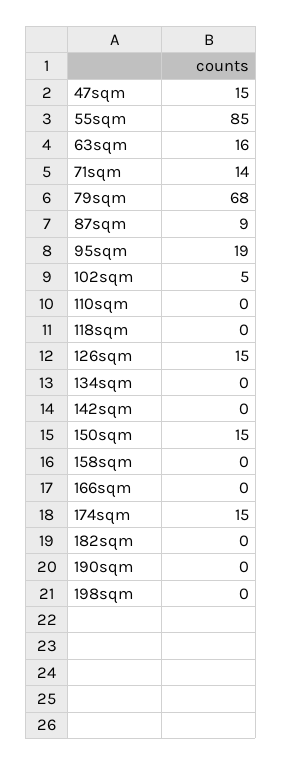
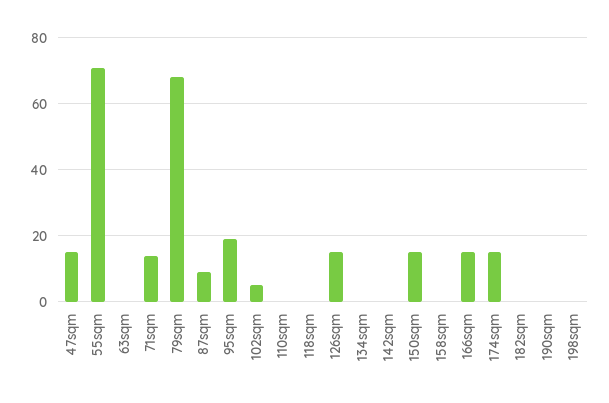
55sqm: 85 -> 70
63sqm: 16 -> 0
166sqm: 0 -> 15

